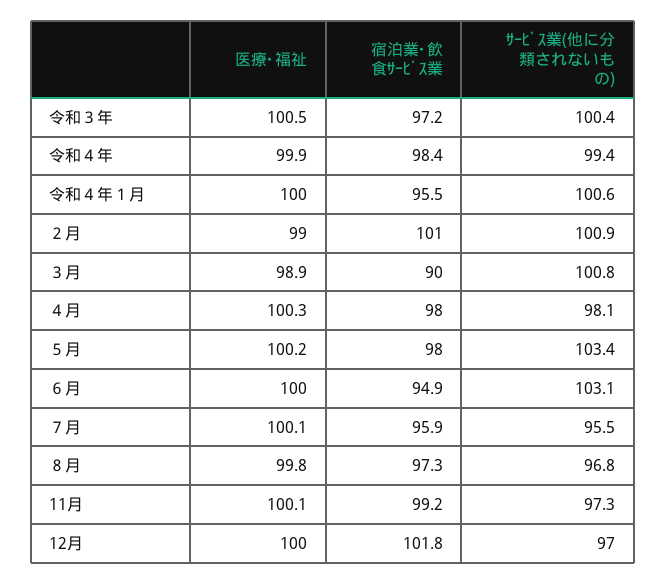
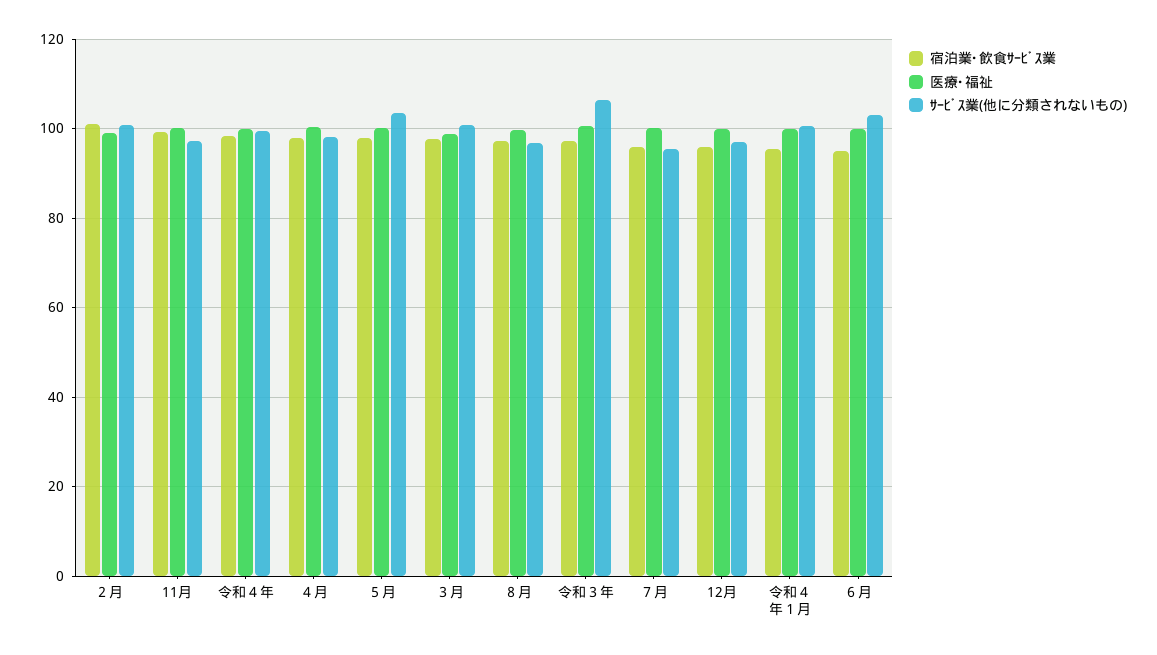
ｻｰﾋﾞｽ業(他に分類されないもの), 令和３年: 100.4 -> 106
宿泊業･飲食ｻｰﾋﾞｽ業, ３月: 90 -> 98
宿泊業･飲食ｻｰﾋﾞｽ業, 12月: 101.8 -> 96

